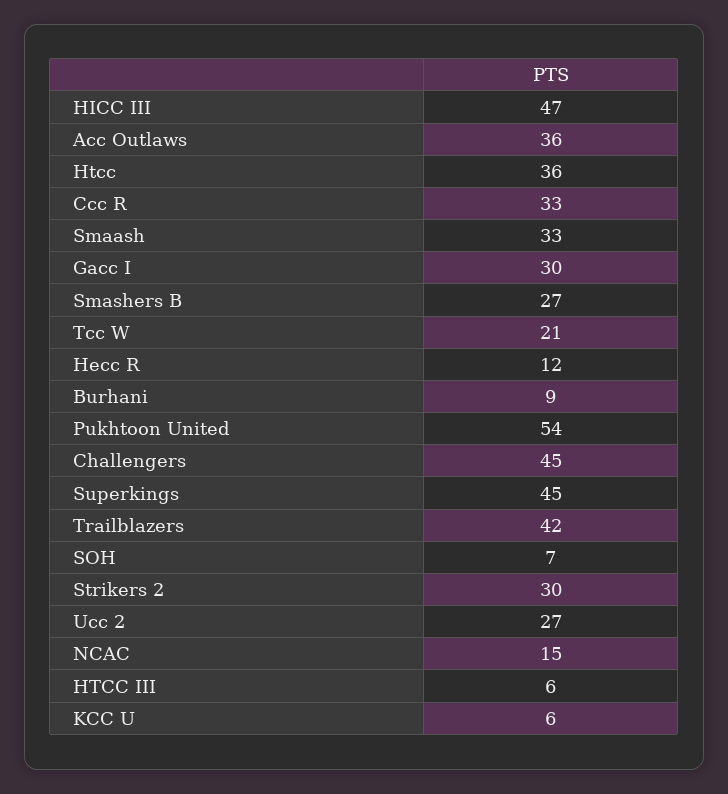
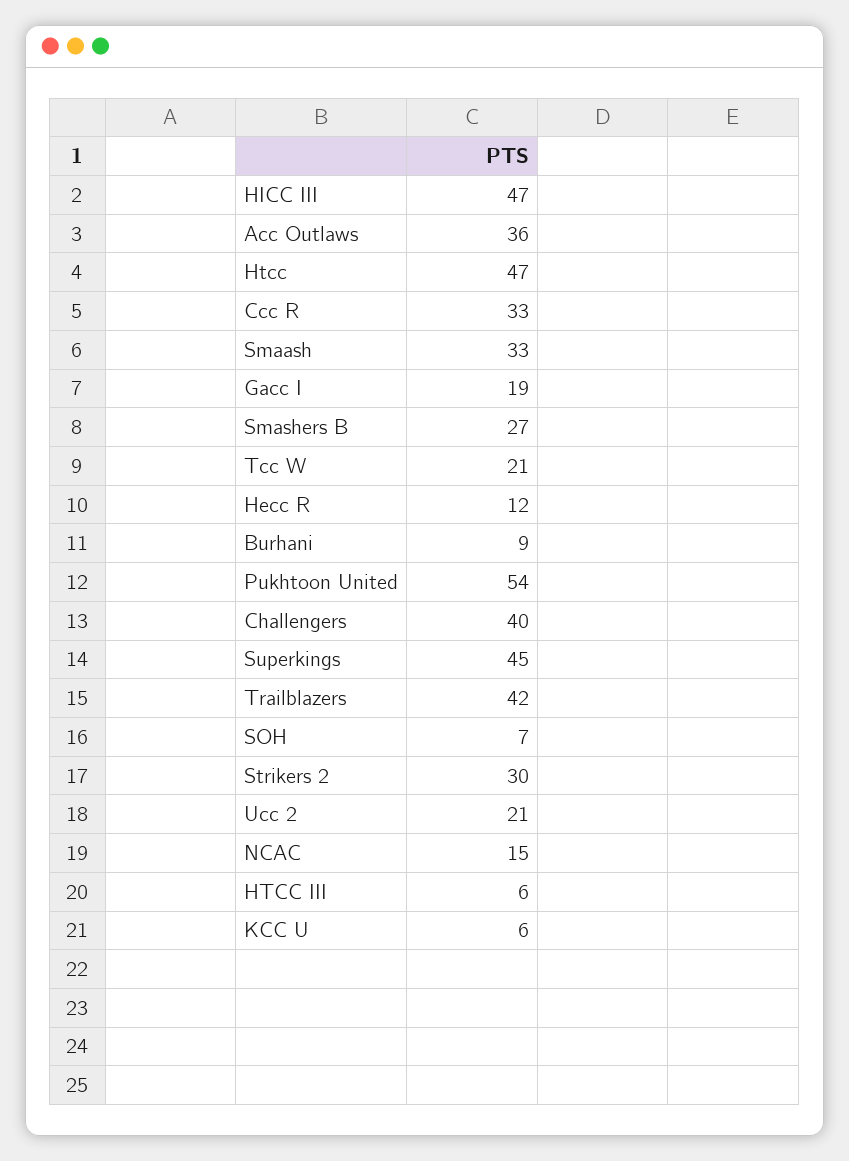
Htcc: 36 -> 47
Gacc I: 30 -> 19
Challengers: 45 -> 40
Ucc 2: 27 -> 21

